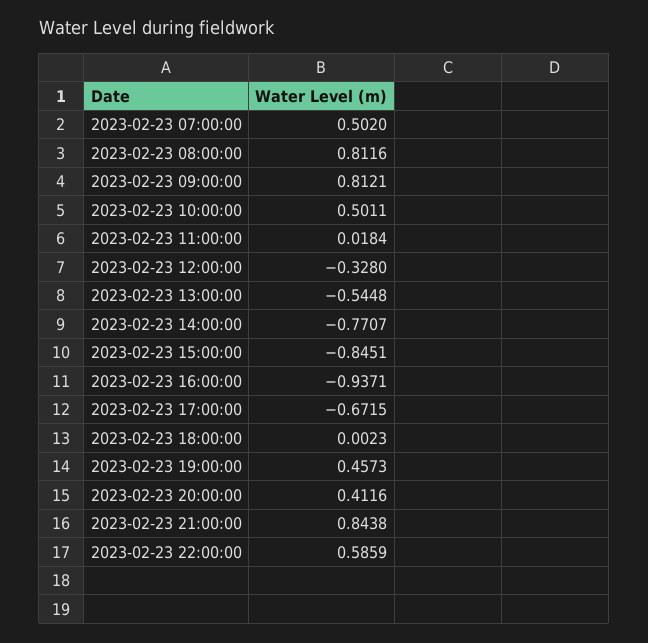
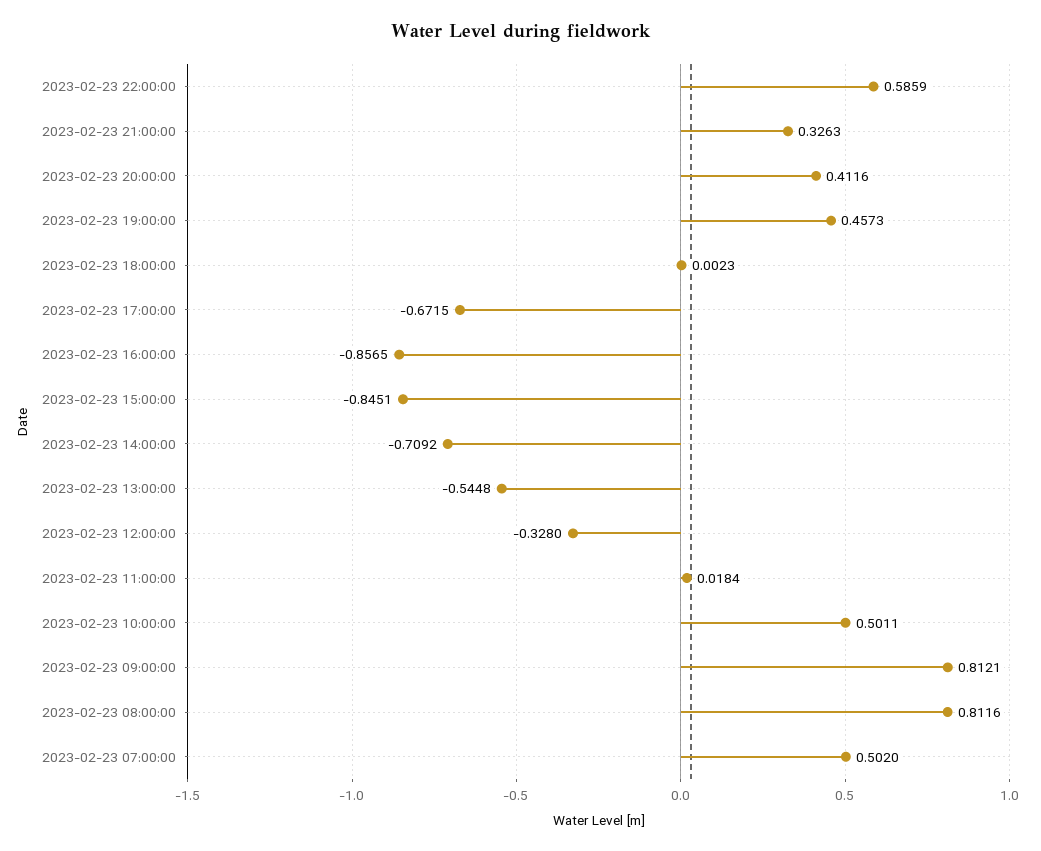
2023-02-23 14:00:00: -0.7707 -> -0.7092
2023-02-23 16:00:00: -0.9371 -> -0.8565
2023-02-23 21:00:00: 0.8438 -> 0.3263

